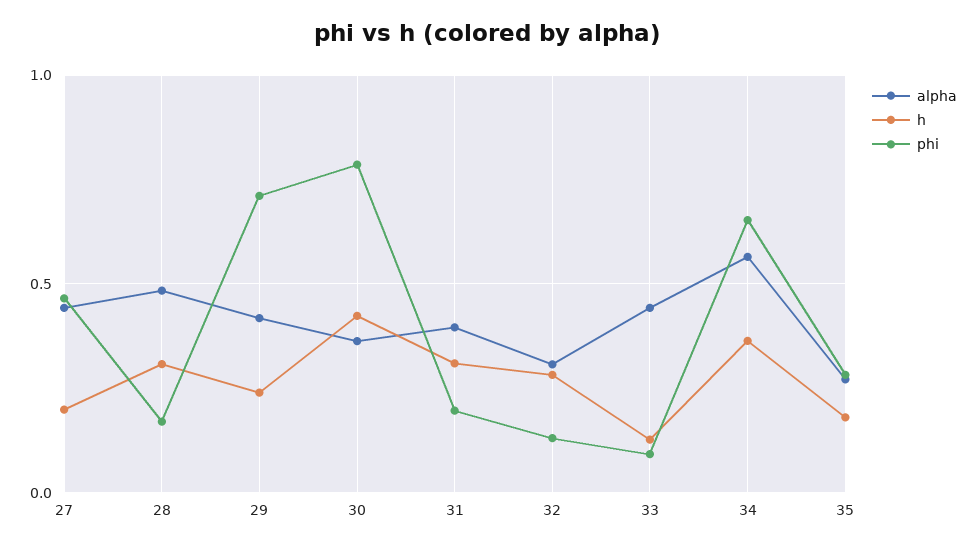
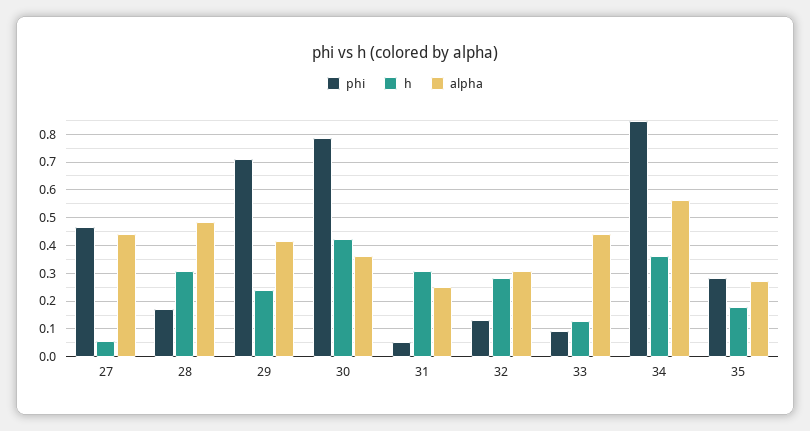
h, 27: 0.2 -> 0.05
alpha, 31: 0.4 -> 0.25
phi, 31: 0.2 -> 0.05
phi, 34: 0.65 -> 0.85

